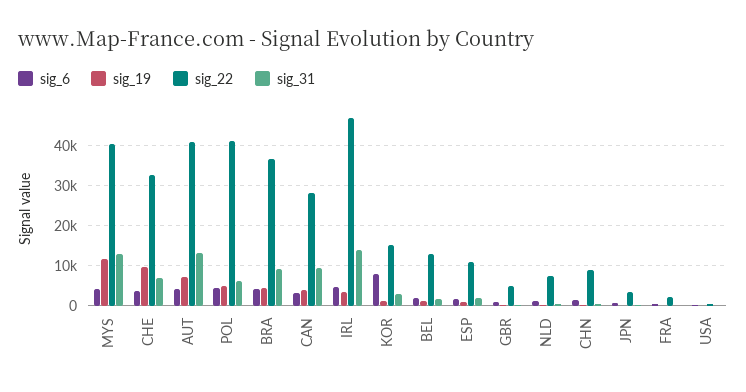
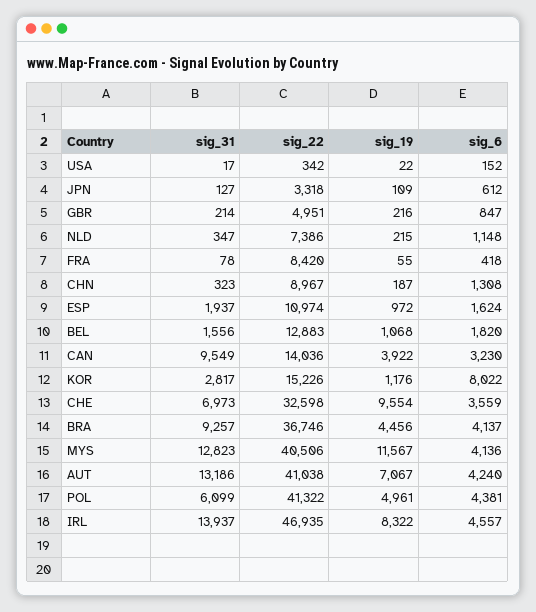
sig_22, CAN: 28000 -> 14036
sig_19, IRL: 4000 -> 8322
sig_22, FRA: 2000 -> 8420

